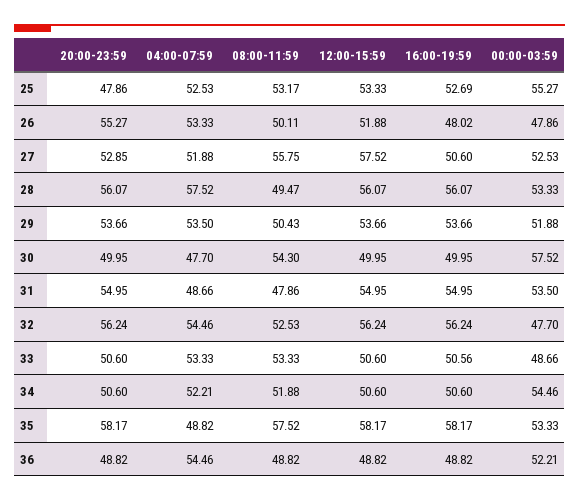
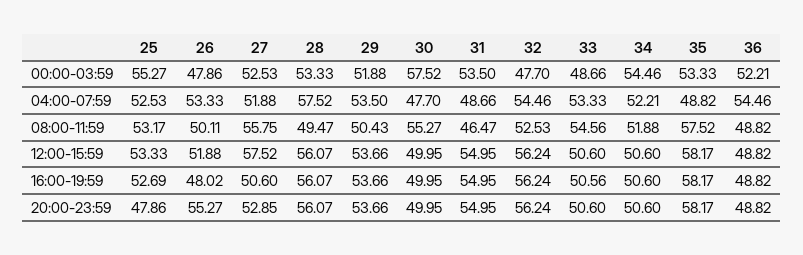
08:00-11:59, 30: 54.3 -> 55.27
08:00-11:59, 31: 47.86 -> 46.47
08:00-11:59, 33: 53.33 -> 54.56

